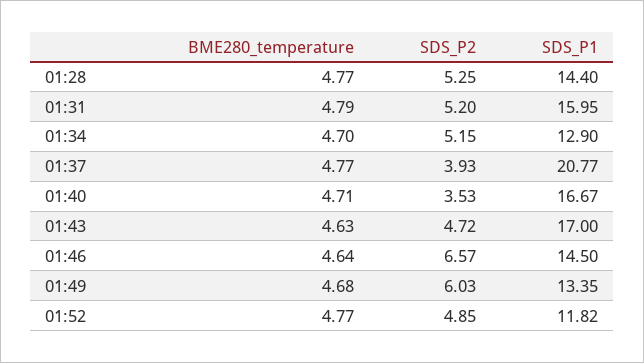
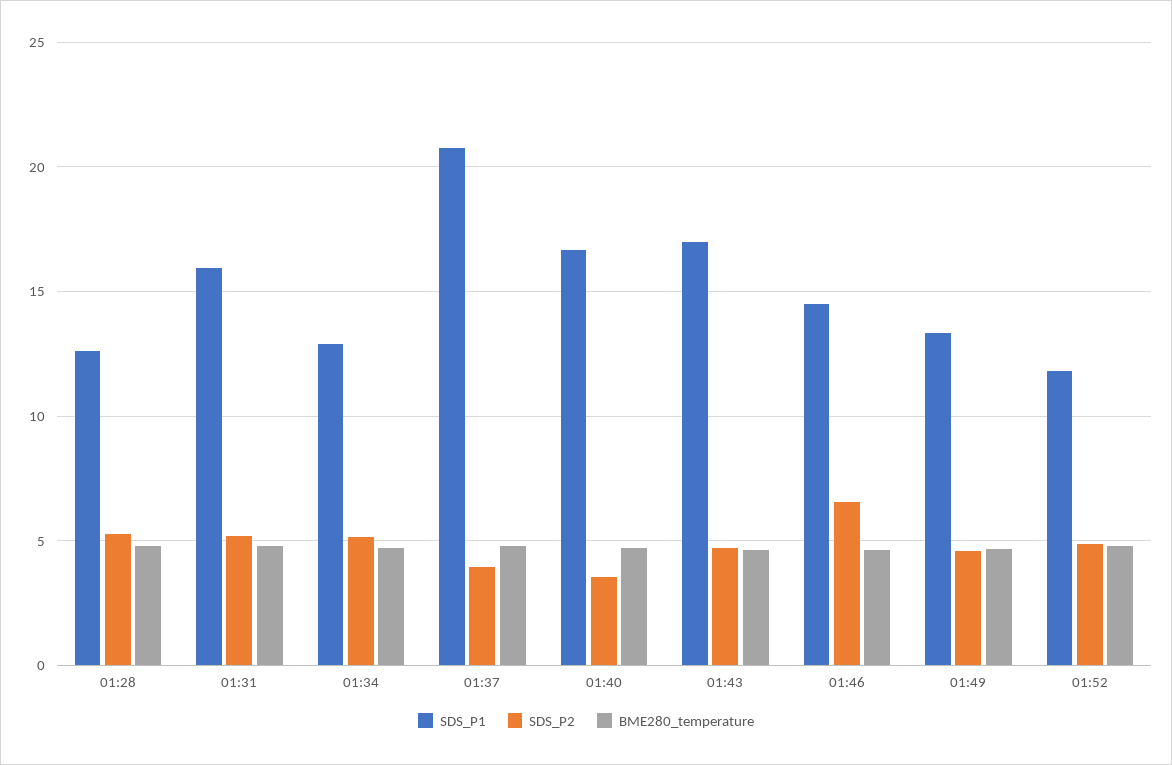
SDS_P1, 01:28: 14.4 -> 12.5
SDS_P2, 01:49: 6.03 -> 4.5

